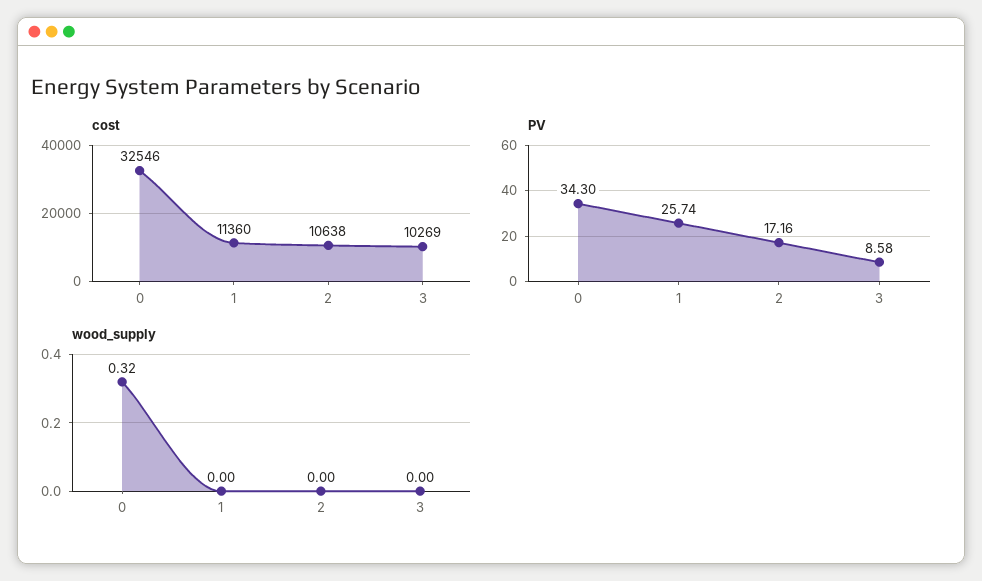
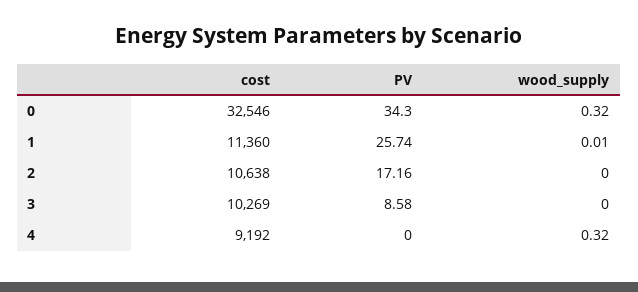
wood_supply, 1: 0 -> 0.01
cost, 4: none -> 9192
PV, 4: none -> 0
wood_supply, 4: none -> 0.32

